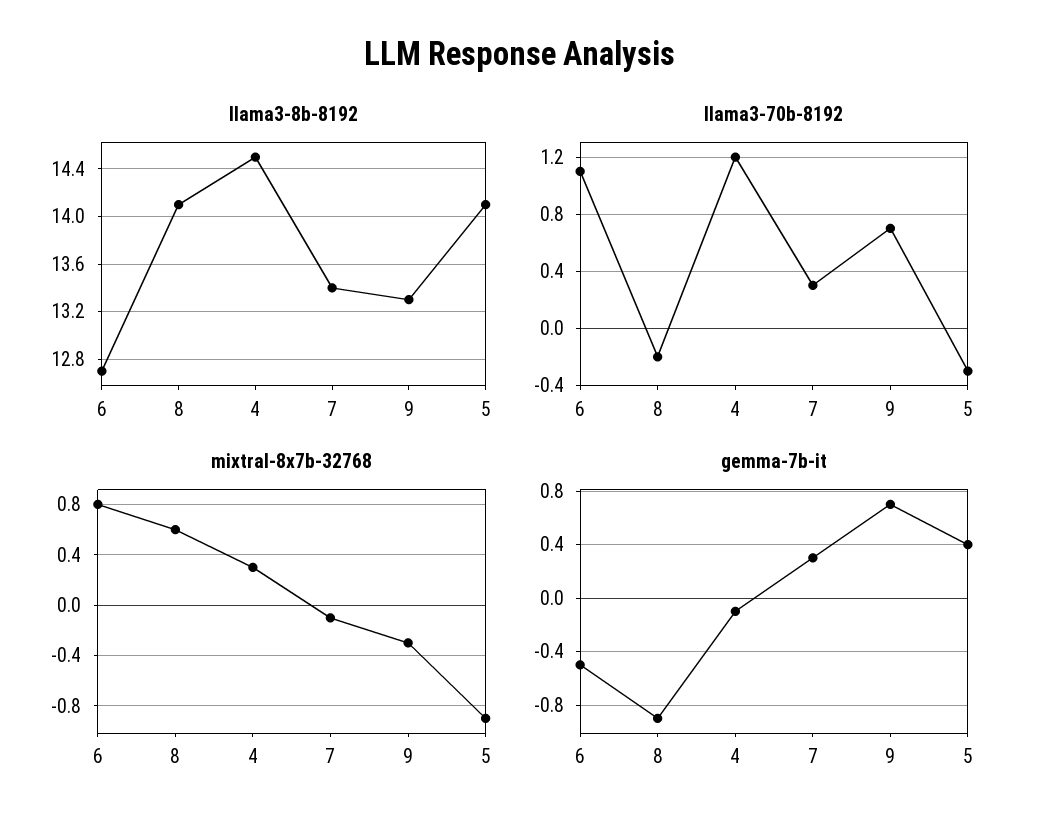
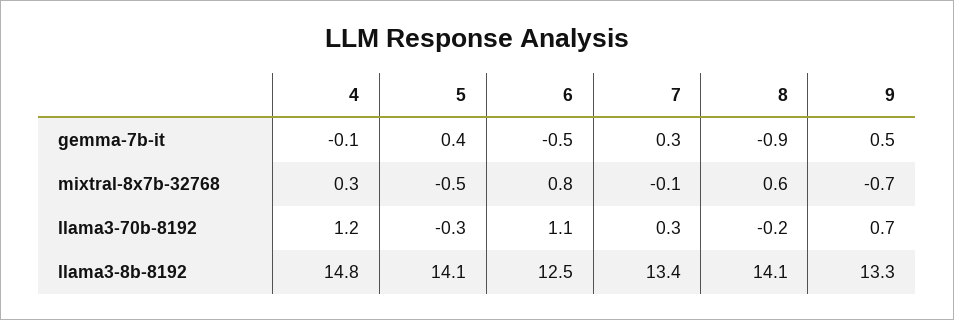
llama3-8b-8192, 6: 12.7 -> 12.5
llama3-8b-8192, 4: 14.5 -> 14.8
mixtral-8x7b-32768, 9: -0.3 -> -0.7
mixtral-8x7b-32768, 5: -0.9 -> -0.5
gemma-7b-it, 9: 0.7 -> 0.5

